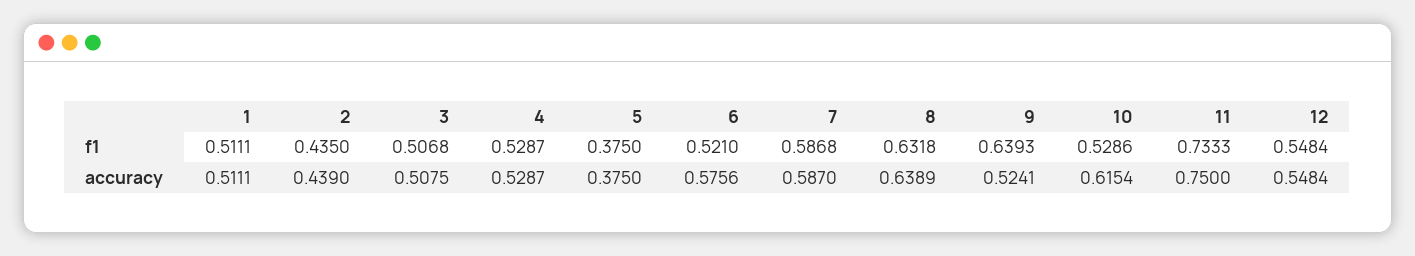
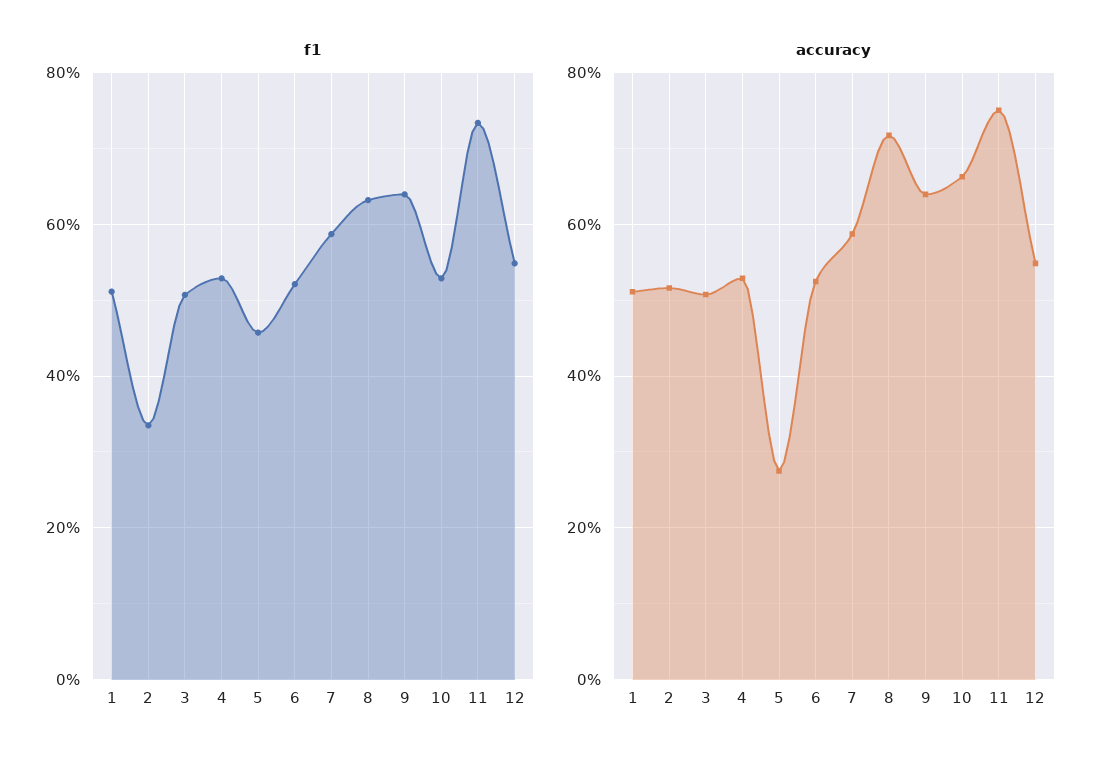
f1, 2: 0.435 -> 0.34
f1, 5: 0.375 -> 0.46
accuracy, 2: 0.439 -> 0.52
accuracy, 5: 0.375 -> 0.28
accuracy, 6: 0.5756 -> 0.52
accuracy, 8: 0.6389 -> 0.72
accuracy, 9: 0.5241 -> 0.64
accuracy, 10: 0.6154 -> 0.66

